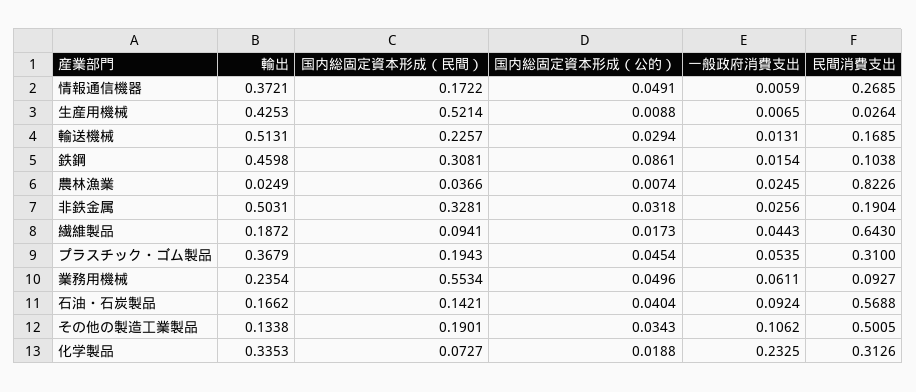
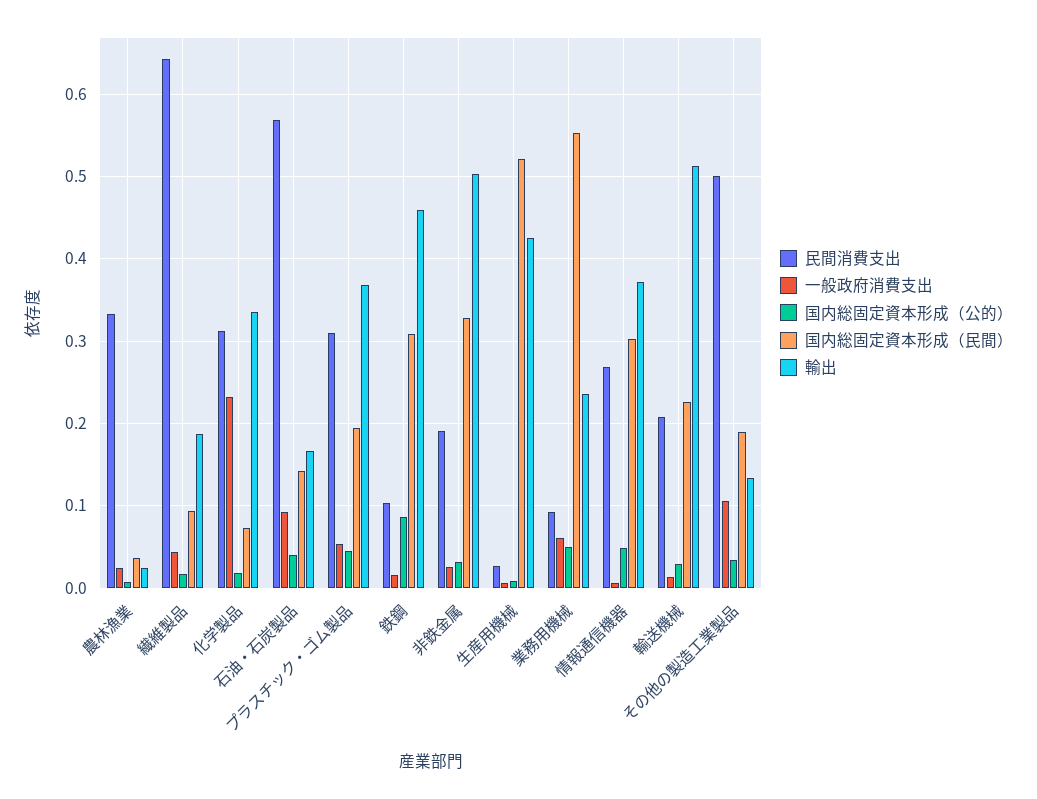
国内総固定資本形成（民間）, 情報通信機器: 0.1722 -> 0.3
民間消費支出, 輸送機械: 0.1685 -> 0.21
民間消費支出, 農林漁業: 0.8226 -> 0.33

